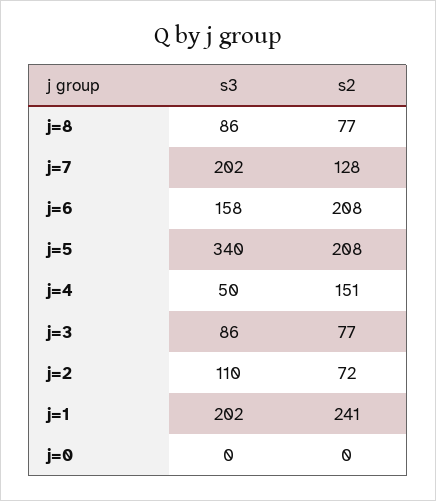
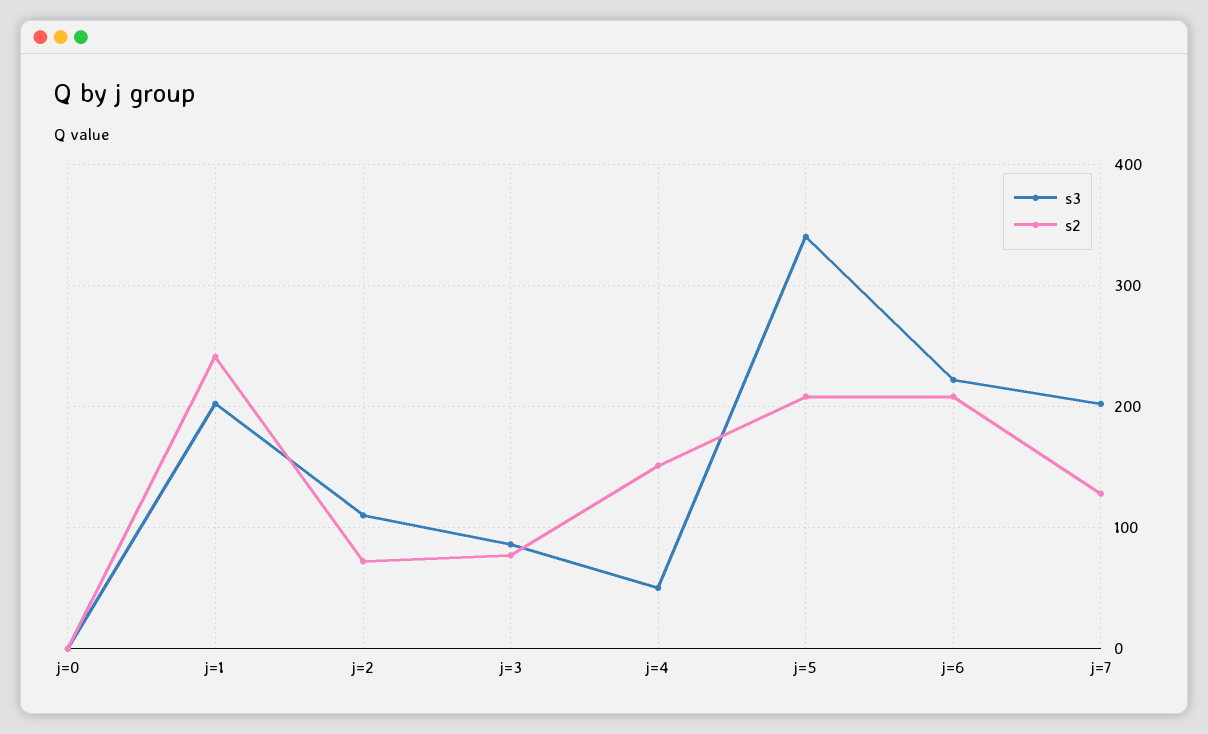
s3, j=8: 86 -> none
s2, j=8: 77 -> none
s3, j=6: 158 -> 220

